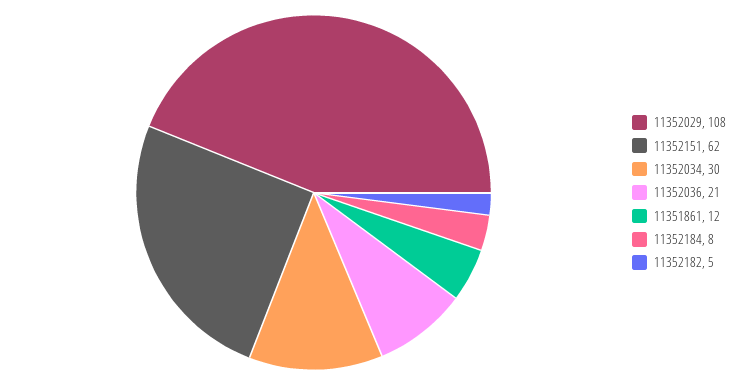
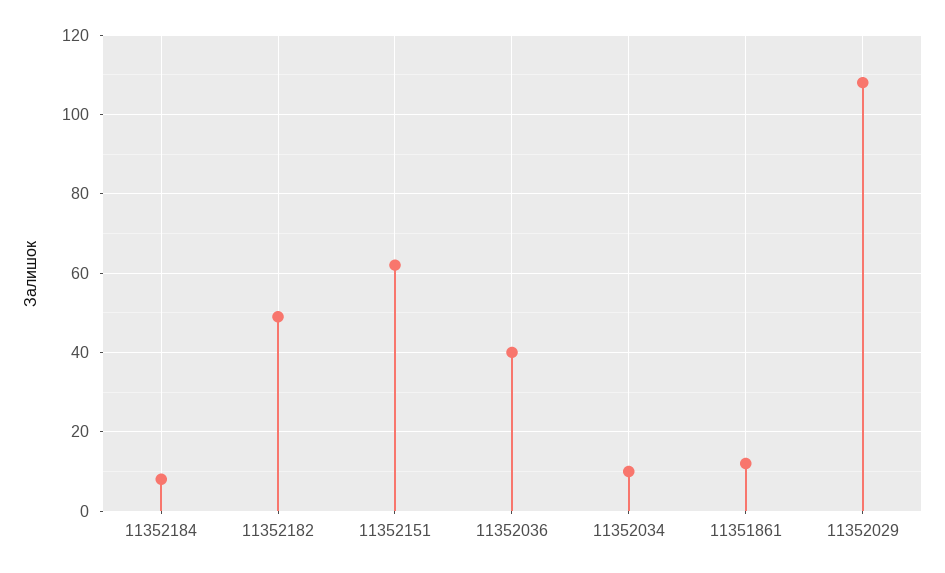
11352034: 30 -> 10
11352036: 21 -> 40
11352182: 5 -> 50

